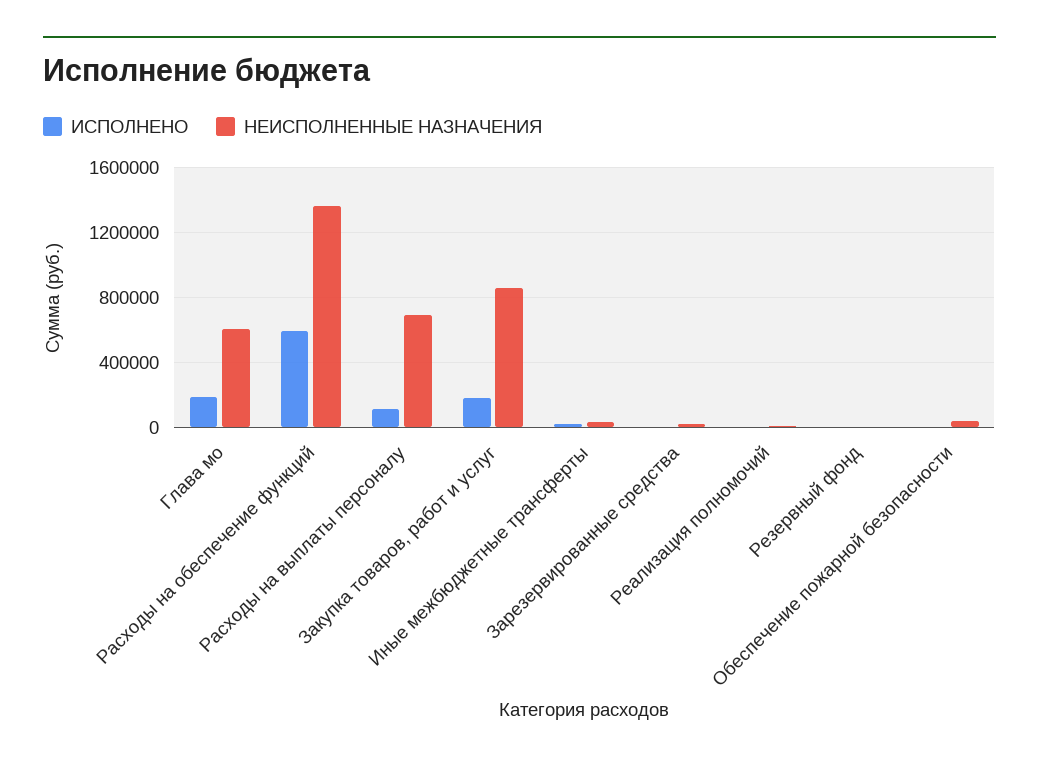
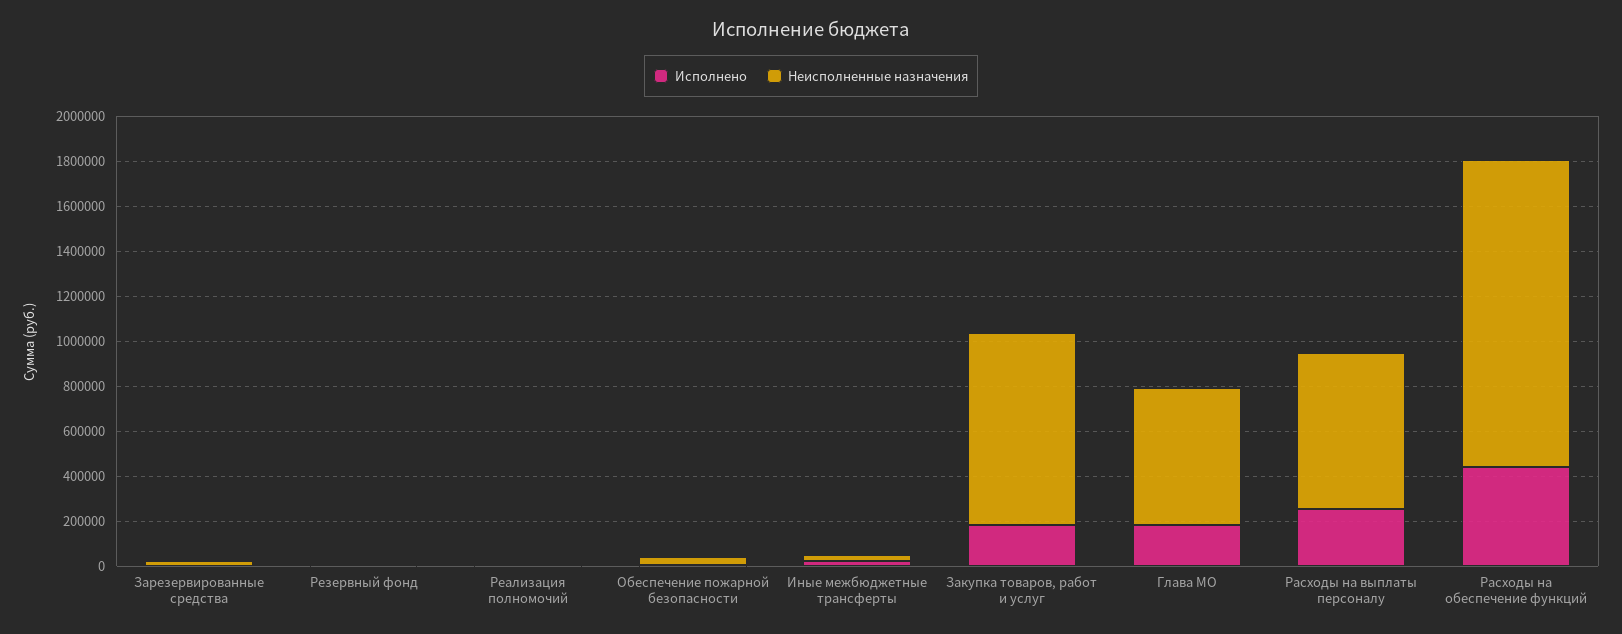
ИСПОЛНЕНО, Расходы на обеспечение функций: 600000 -> 450000
ИСПОЛНЕНО, Расходы на выплаты персоналу: 100000 -> 250000

